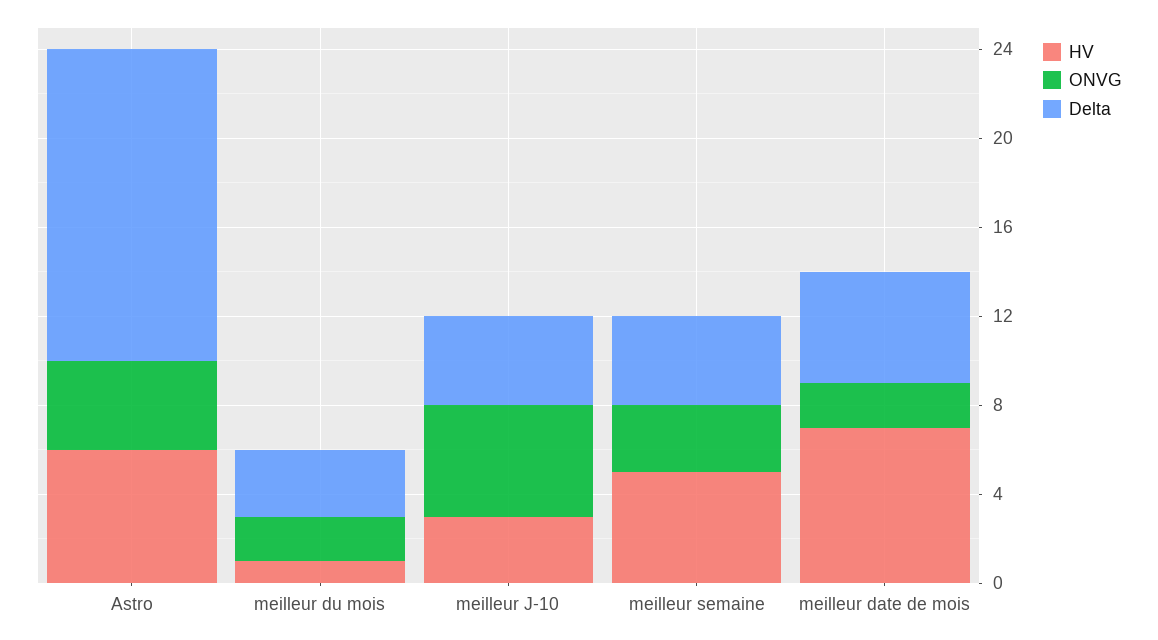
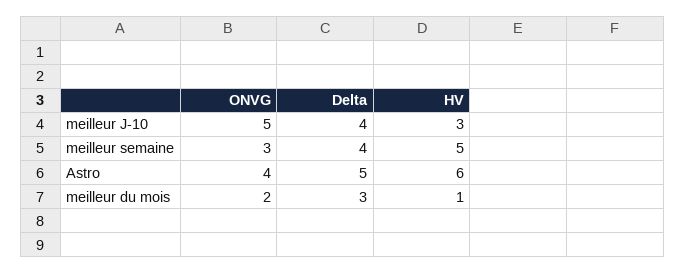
Delta, Astro: 14 -> 5
HV, meilleur date de mois: 7 -> none
ONVG, meilleur date de mois: 2 -> none
Delta, meilleur date de mois: 5 -> none

